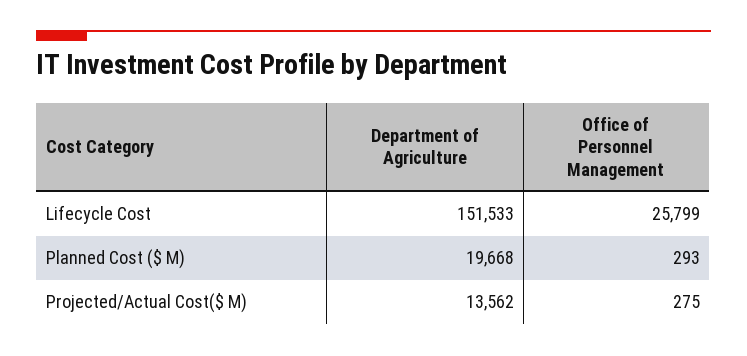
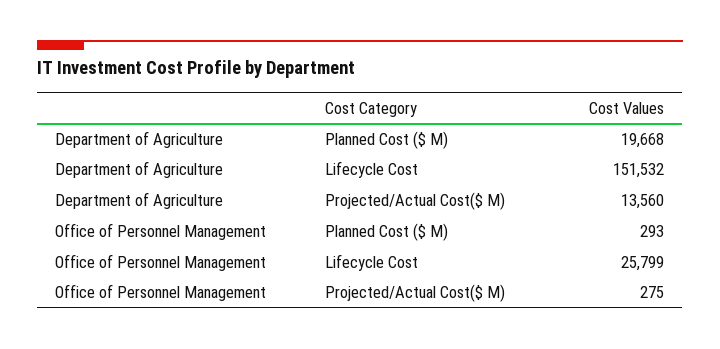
Department of Agriculture, Lifecycle Cost: 151533 -> 151532
Department of Agriculture, Projected/Actual Cost($ M): 13562 -> 13560

